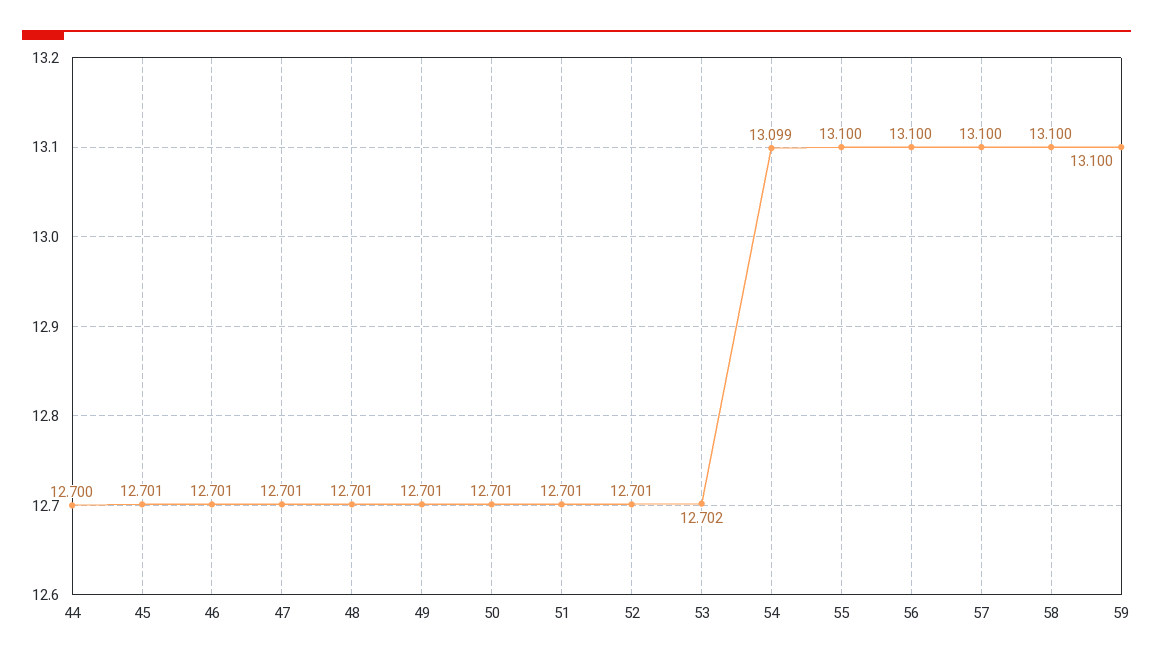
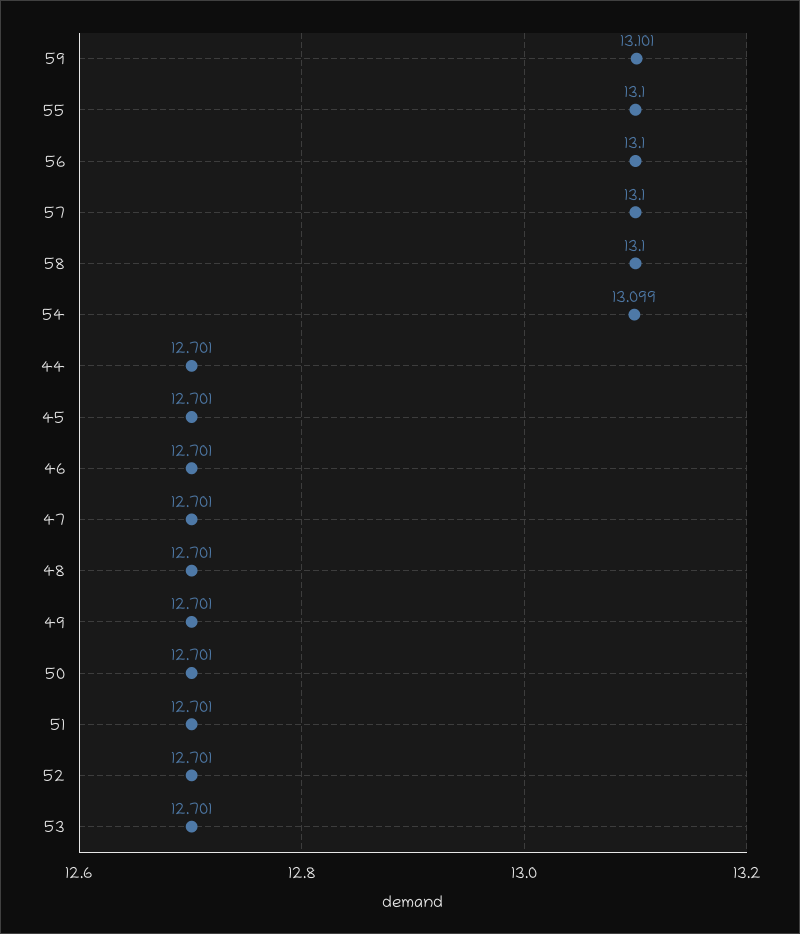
44: 12.7 -> 12.701
53: 12.702 -> 12.701
59: 13.1 -> 13.101

